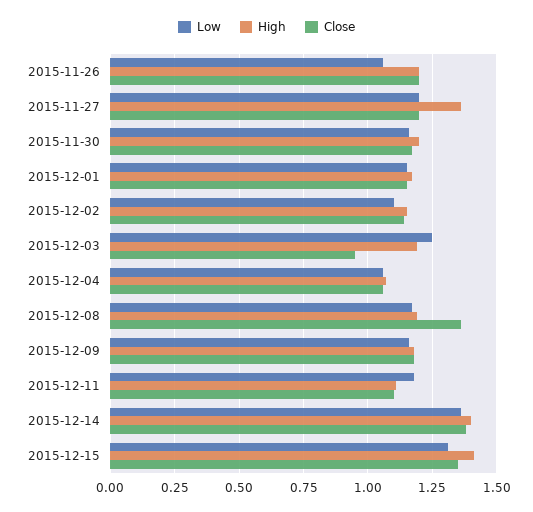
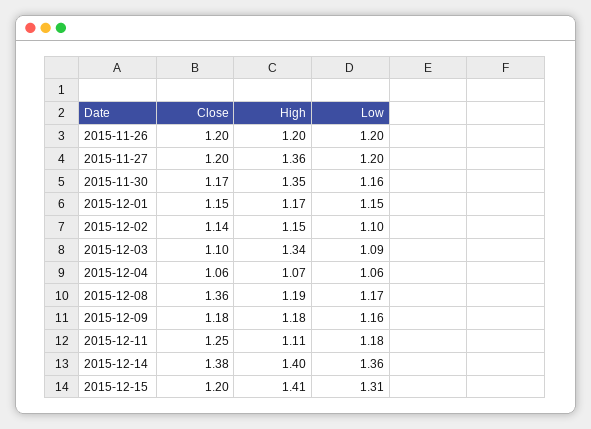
Low, 2015-11-26: 1.05 -> 1.2
High, 2015-11-30: 1.2 -> 1.35
Low, 2015-12-03: 1.25 -> 1.09
High, 2015-12-03: 1.2 -> 1.34
Close, 2015-12-03: 0.95 -> 1.1
Close, 2015-12-11: 1.1 -> 1.25
Close, 2015-12-15: 1.35 -> 1.2

